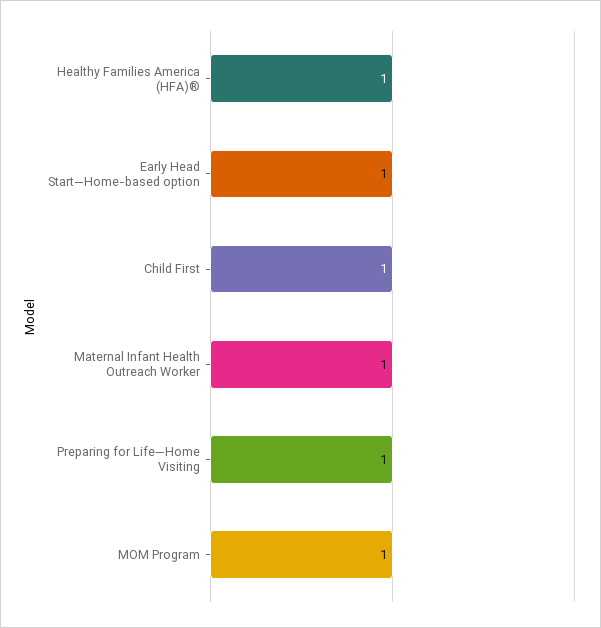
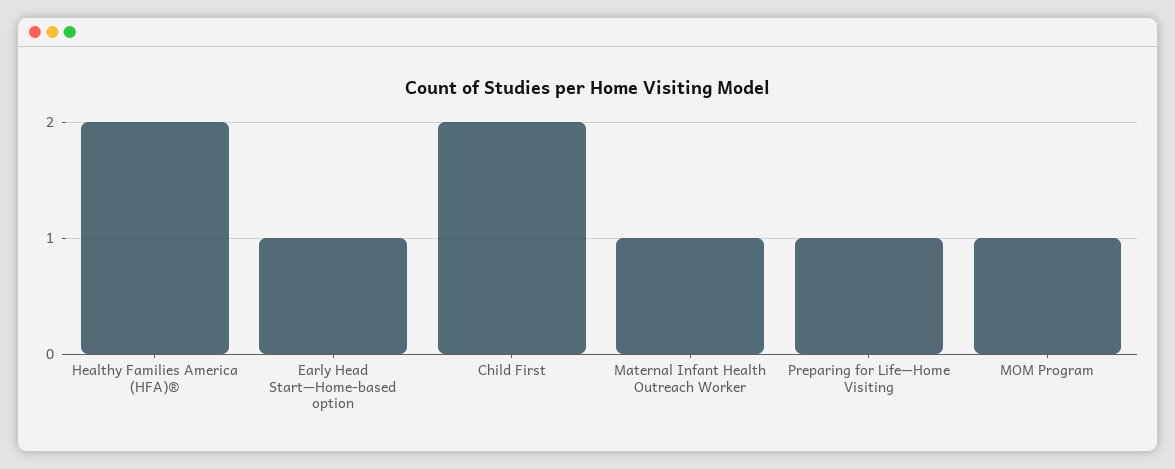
Healthy Families America (HFA)®: 1 -> 2
Child First: 1 -> 2

